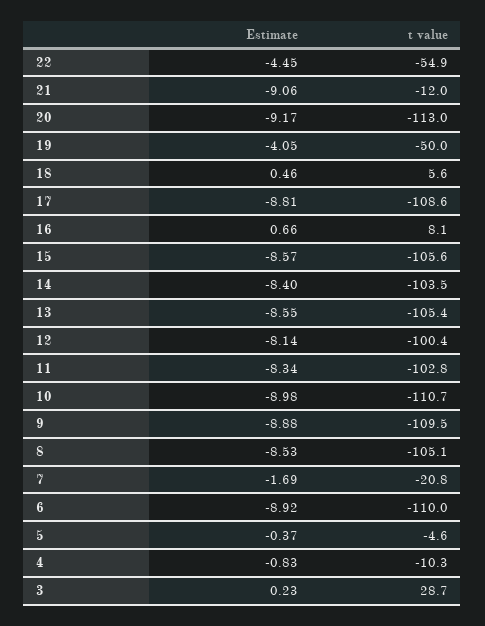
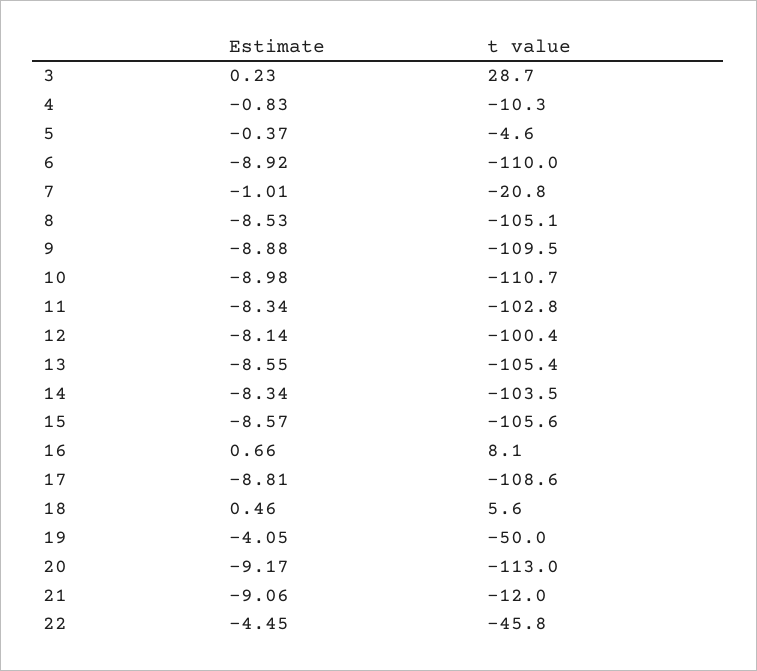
t value, 22: -54.9 -> -45.8
Estimate, 14: -8.4 -> -8.34
Estimate, 7: -1.69 -> -1.01

